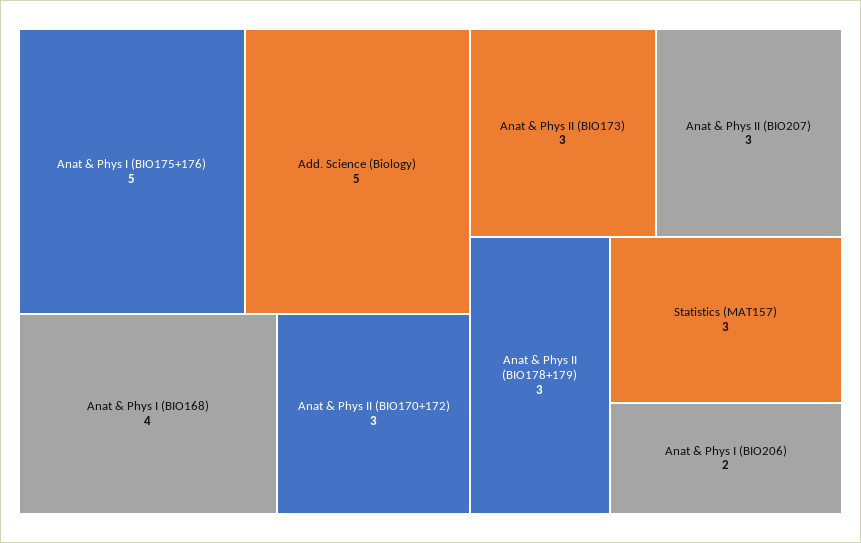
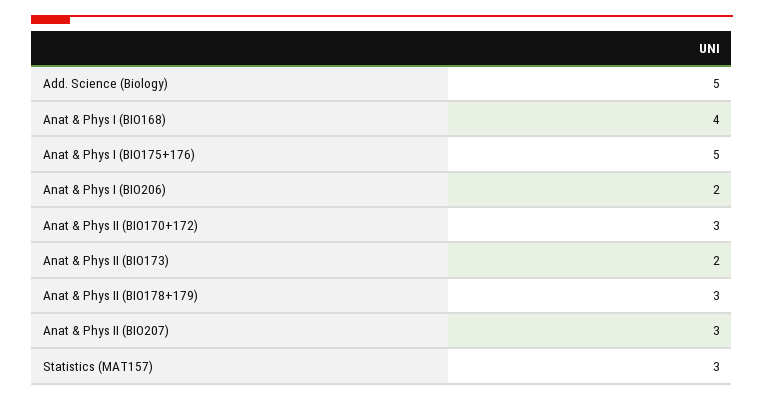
Anat & Phys II (BIO173): 3 -> 2

